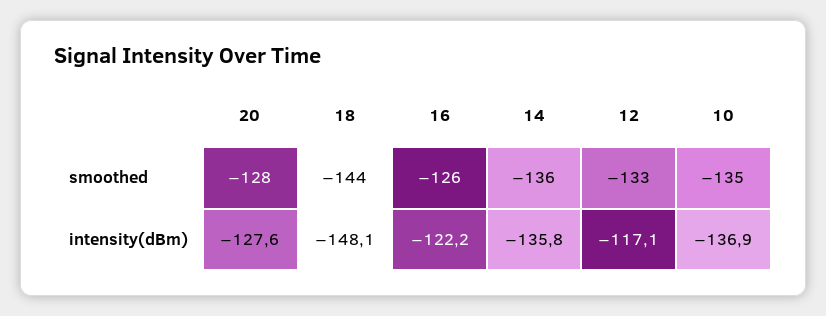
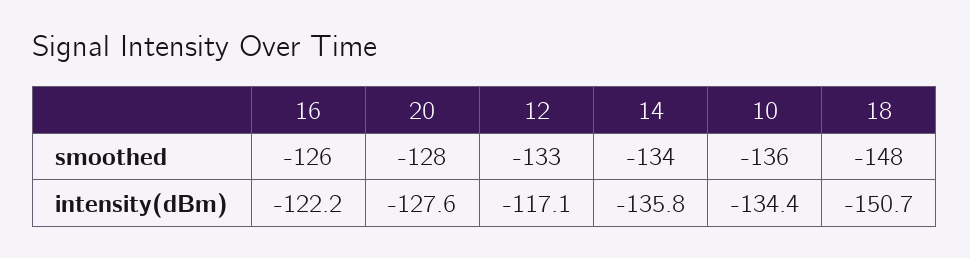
18, smoothed: -144 -> -148
14, smoothed: -136 -> -134
10, smoothed: -135 -> -136
18, intensity(dBm): -148.1 -> -150.7
10, intensity(dBm): -136.9 -> -134.4

